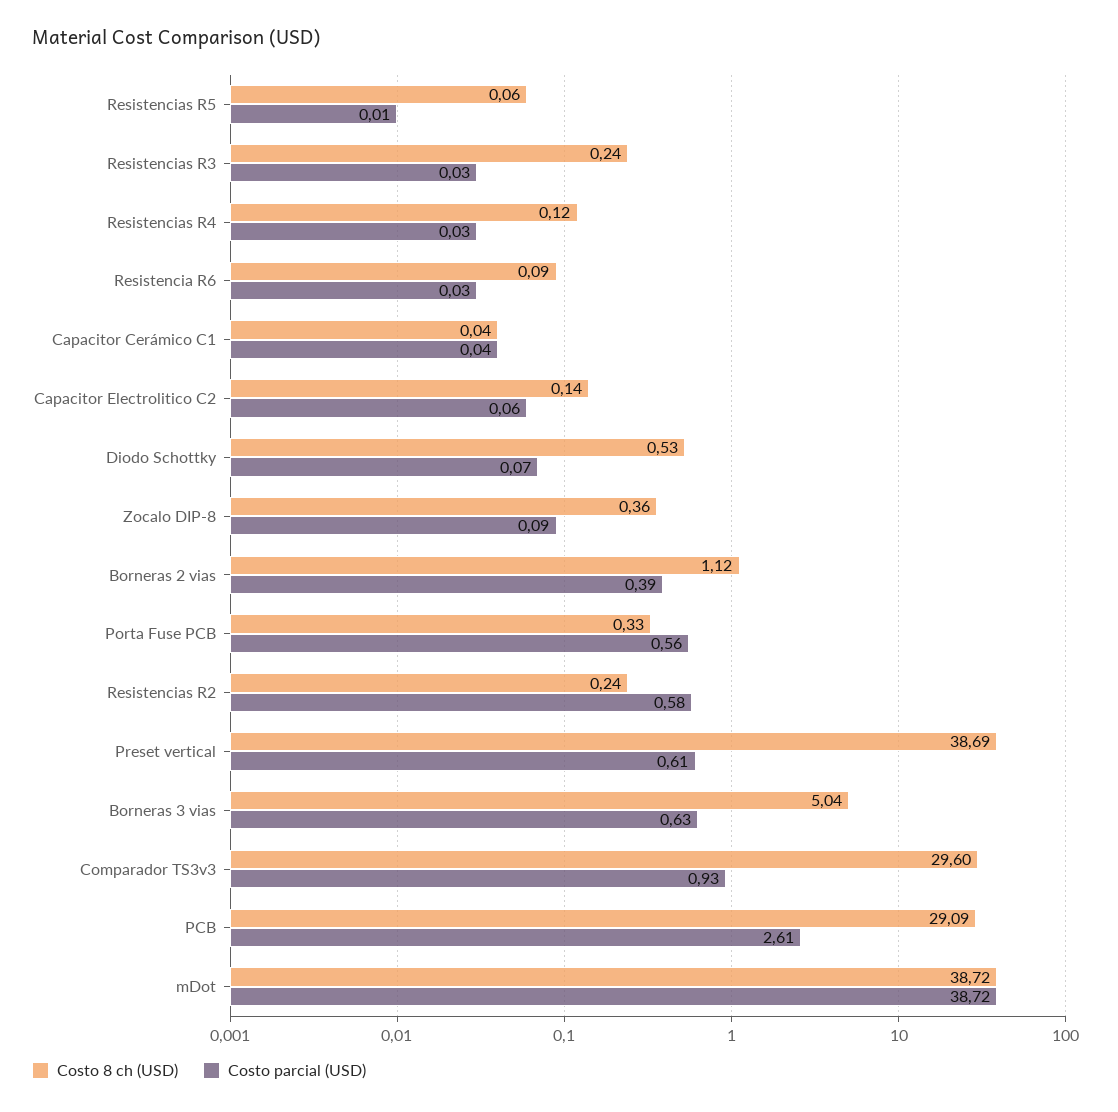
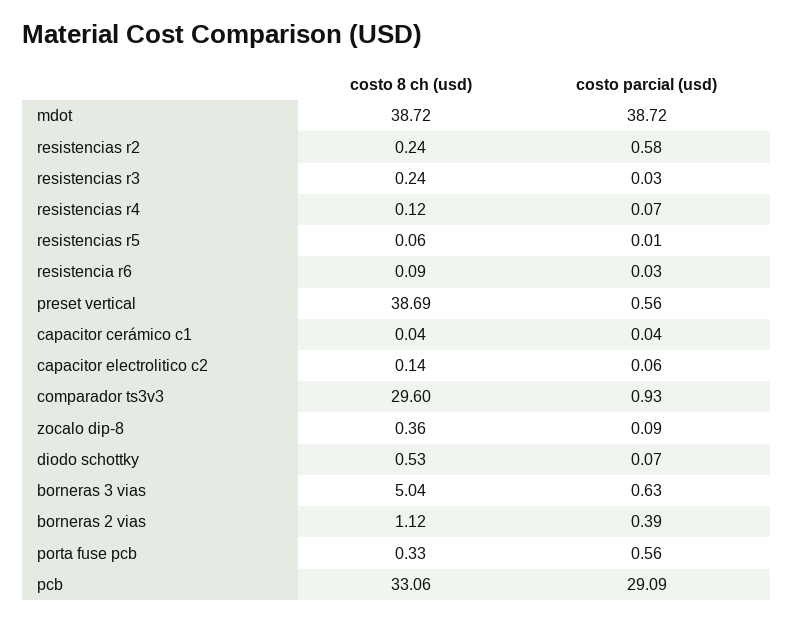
Costo parcial (USD), Resistencias R4: 0.03 -> 0.07
Costo parcial (USD), Preset vertical: 0.61 -> 0.56
Costo 8 ch (USD), PCB: 29.09 -> 33.06
Costo parcial (USD), PCB: 2.61 -> 29.09

